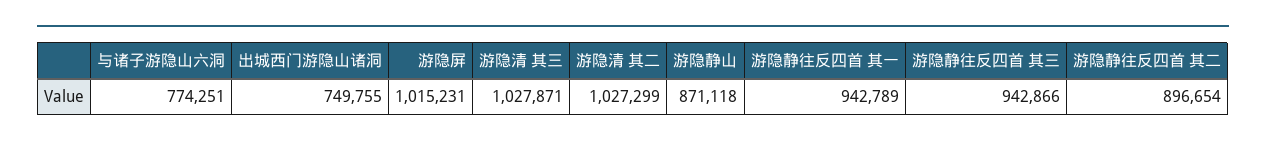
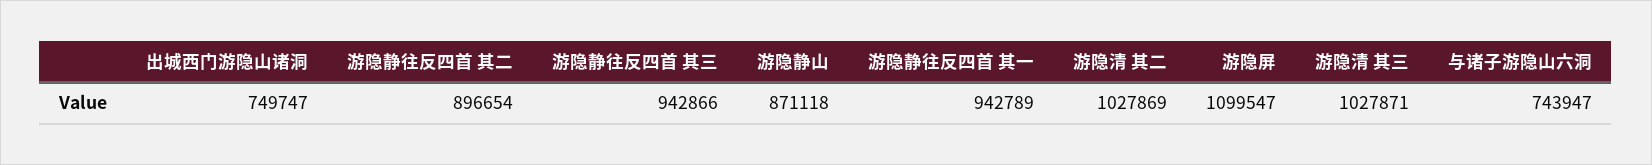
与诸子游隐山六洞: 774251 -> 743947
出城西门游隐山诸洞: 749755 -> 749747
游隐屏: 1015231 -> 1099547
游隐清 其二: 1027299 -> 1027869

